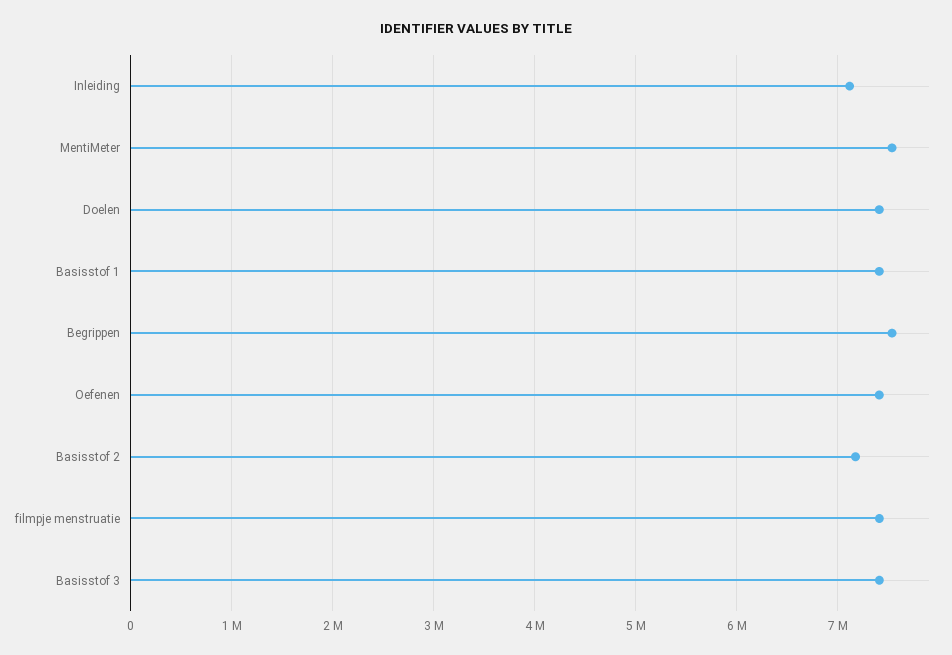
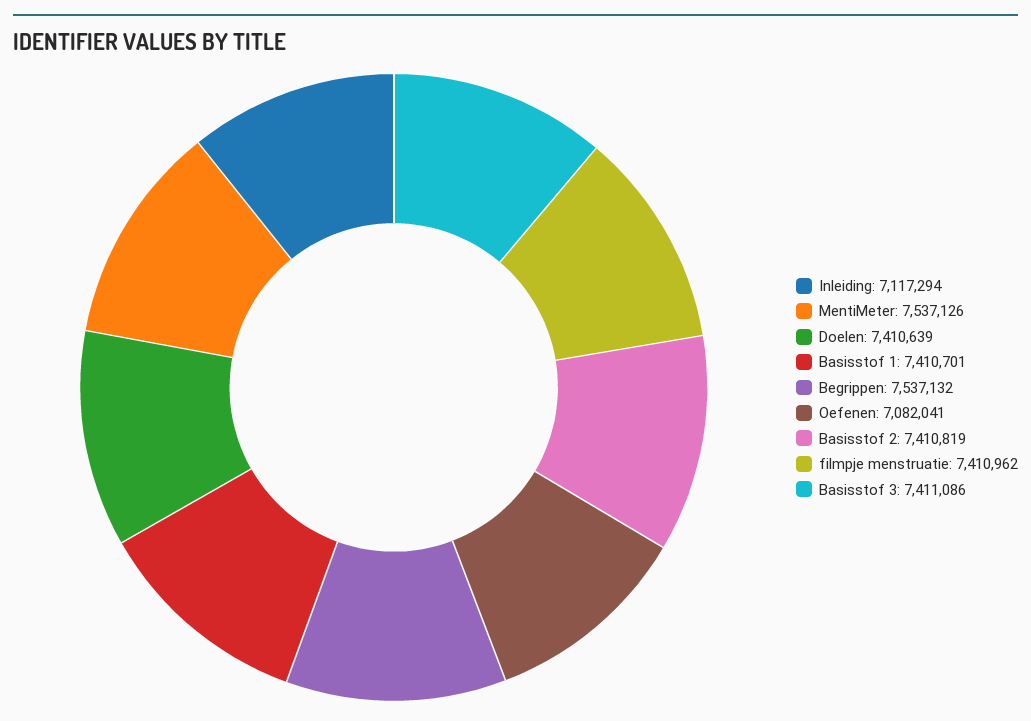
Oefenen: 7400000 -> 7082041
Basisstof 2: 7200000 -> 7410819

